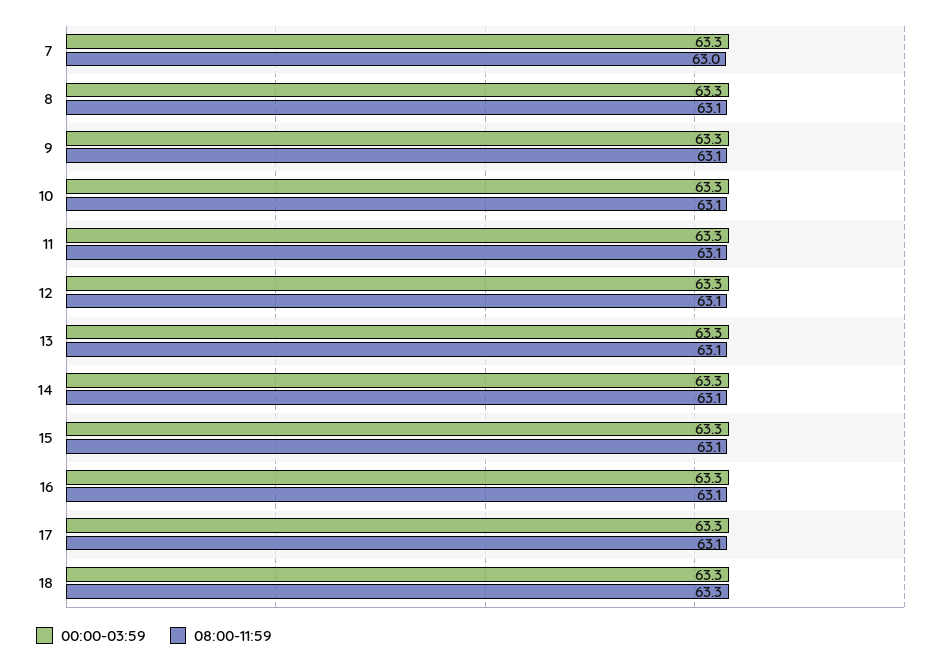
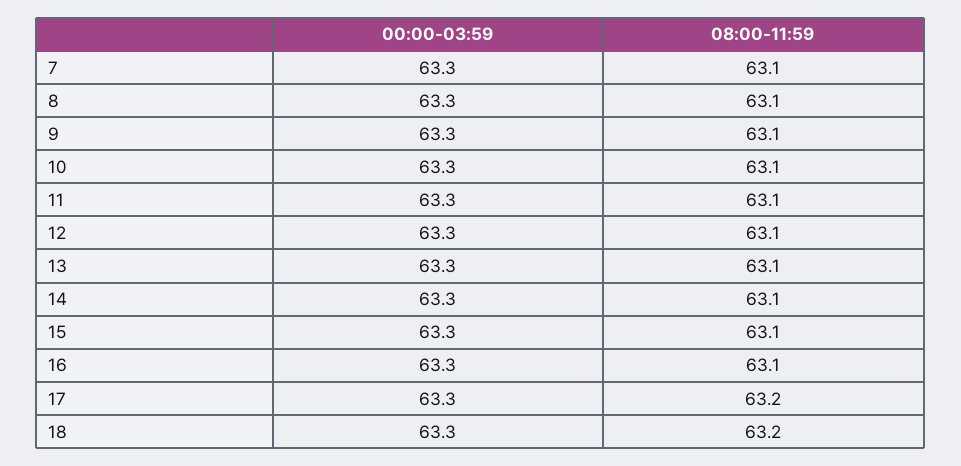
08:00-11:59, 7: 63 -> 63.1
08:00-11:59, 17: 63.1 -> 63.2
08:00-11:59, 18: 63.3 -> 63.2

